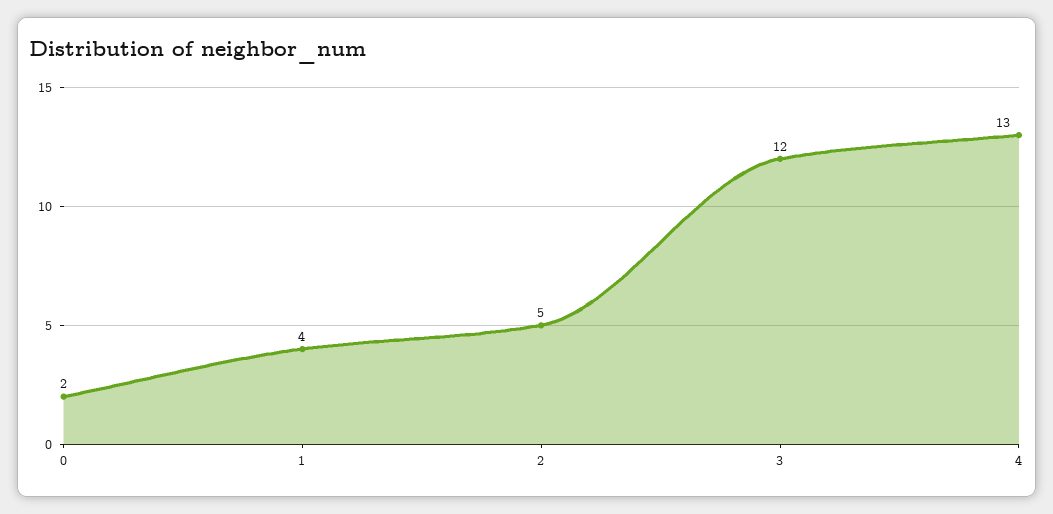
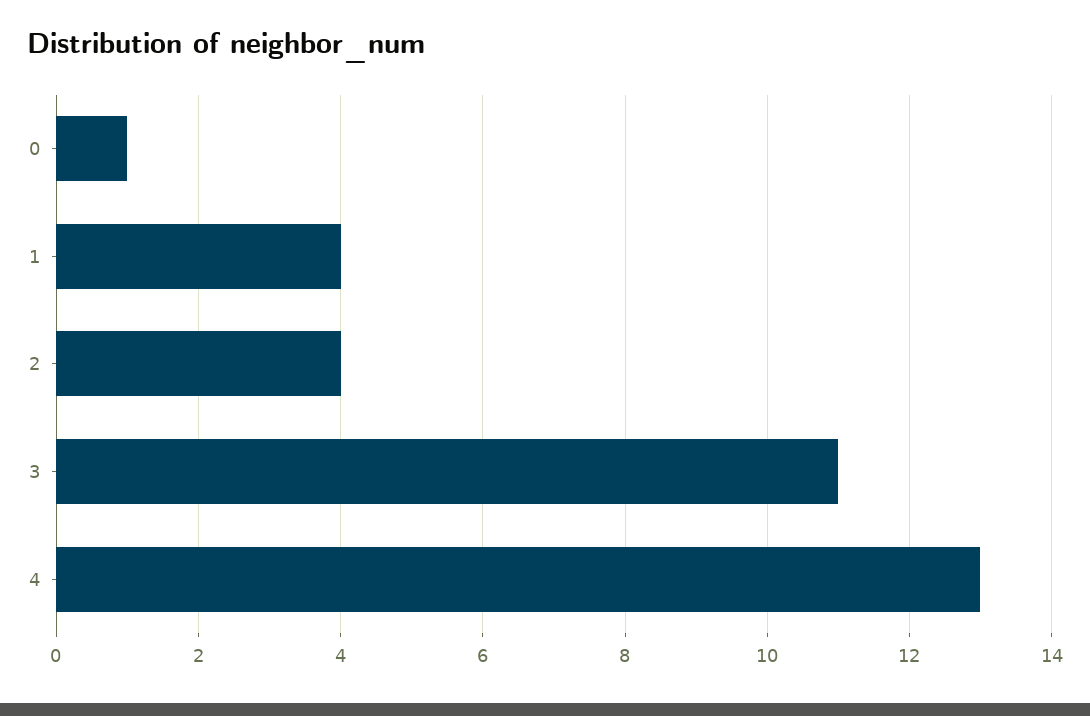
0: 2 -> 1
2: 5 -> 4
3: 12 -> 11

